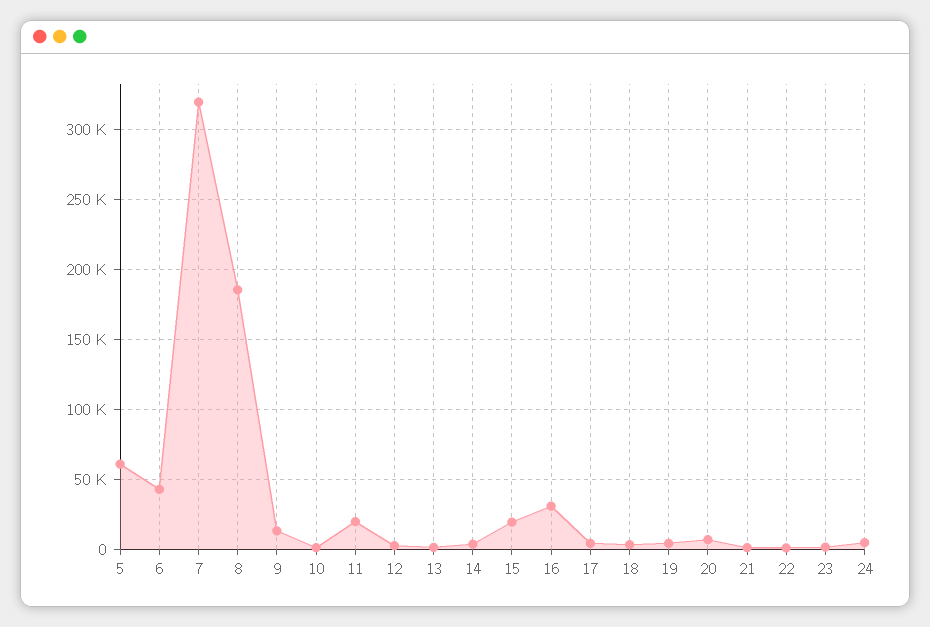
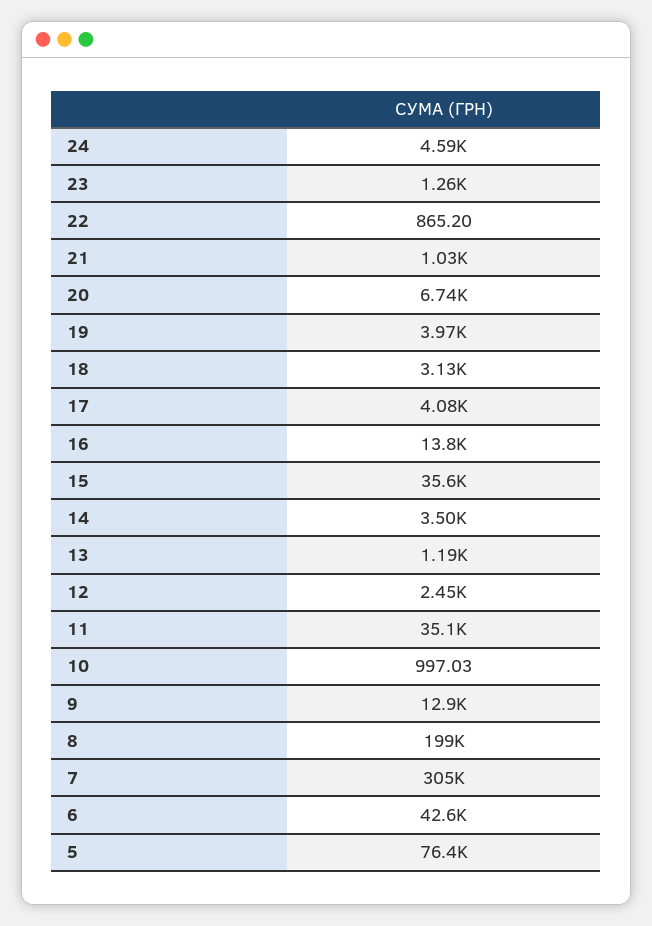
5: 60000 -> 76400
7: 320000 -> 305000
8: 185000 -> 199000
11: 20000 -> 35100
15: 20000 -> 35600
16: 30000 -> 13800

